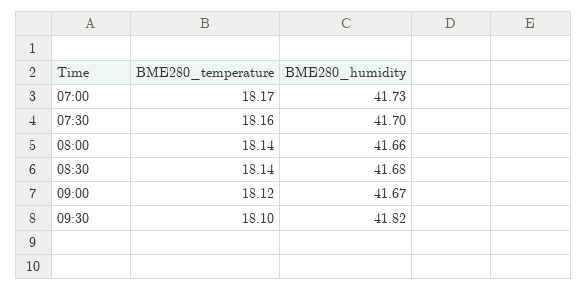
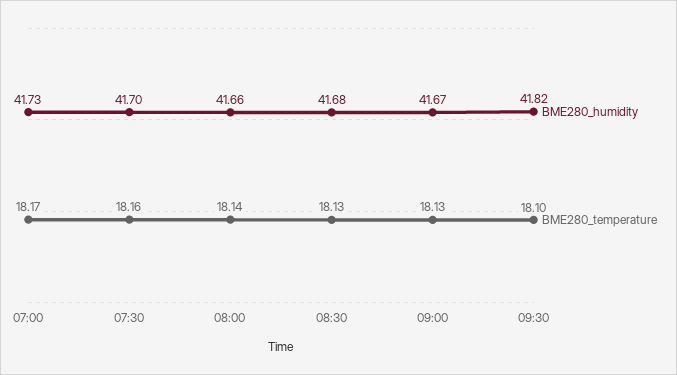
BME280_temperature, 08:30: 18.14 -> 18.13
BME280_temperature, 09:00: 18.12 -> 18.13

